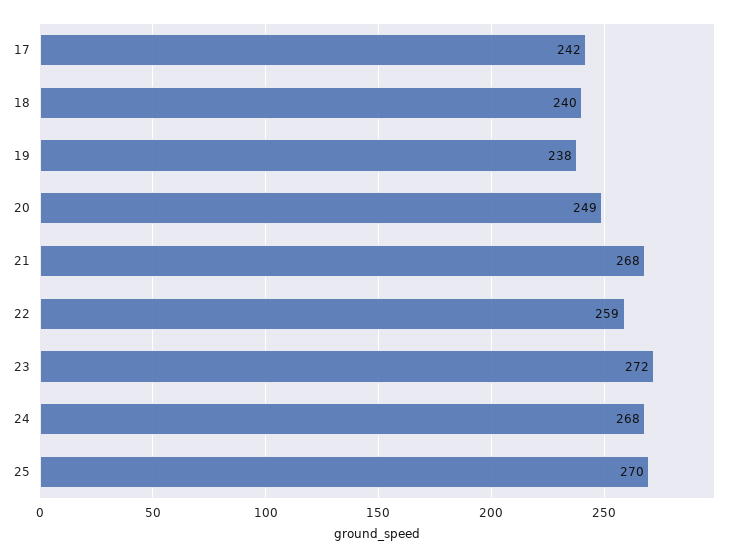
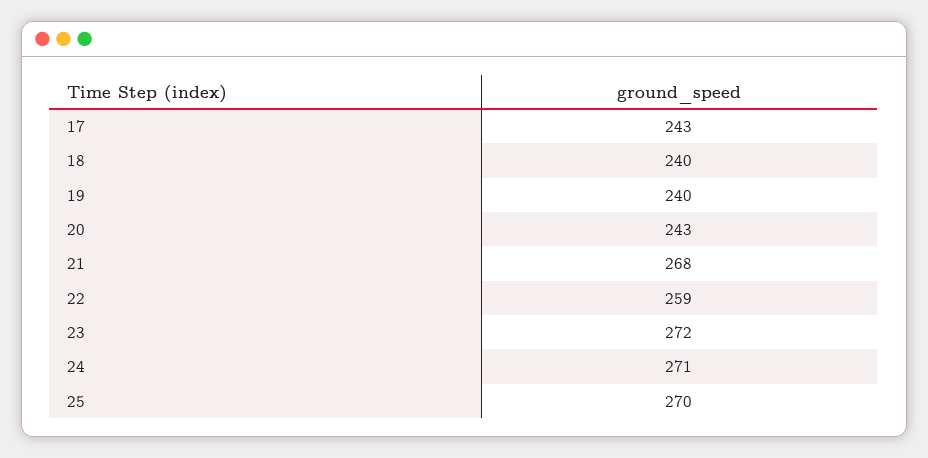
17: 242 -> 243
19: 238 -> 240
20: 249 -> 243
24: 268 -> 271

